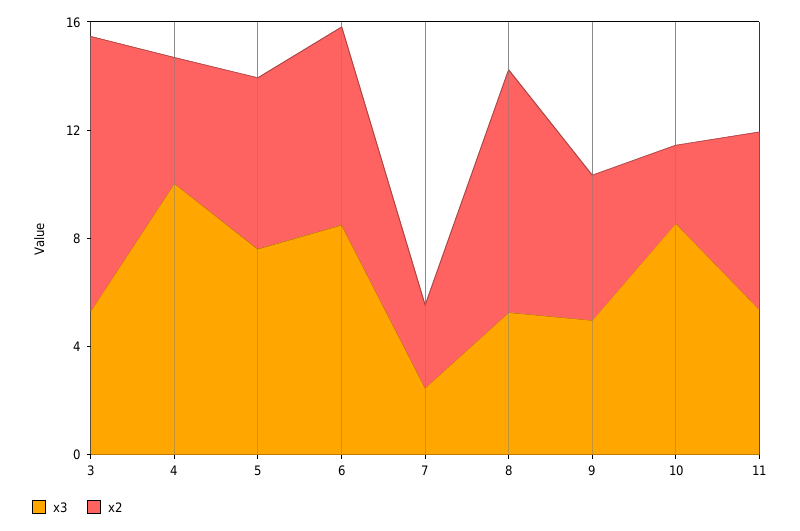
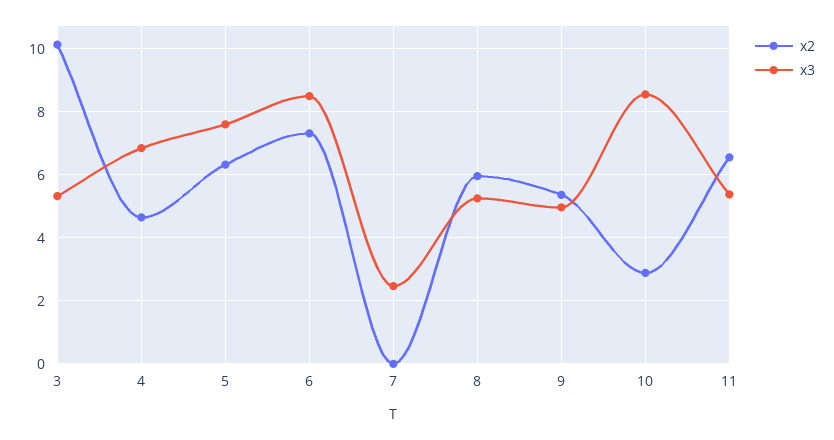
x3, 4: 10 -> 6.8
x2, 7: 3 -> 0
x2, 8: 9 -> 6

